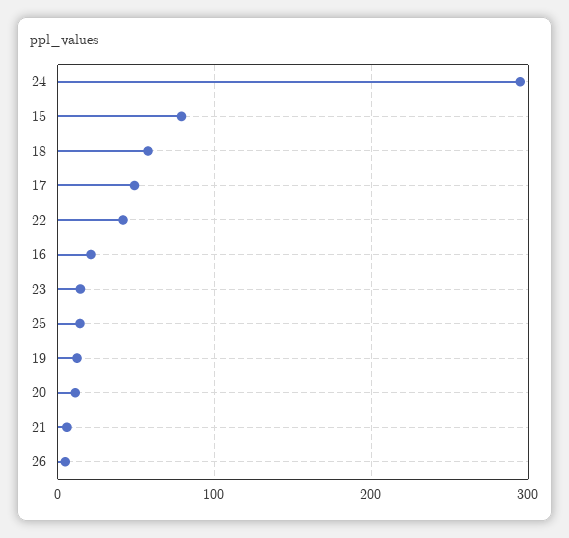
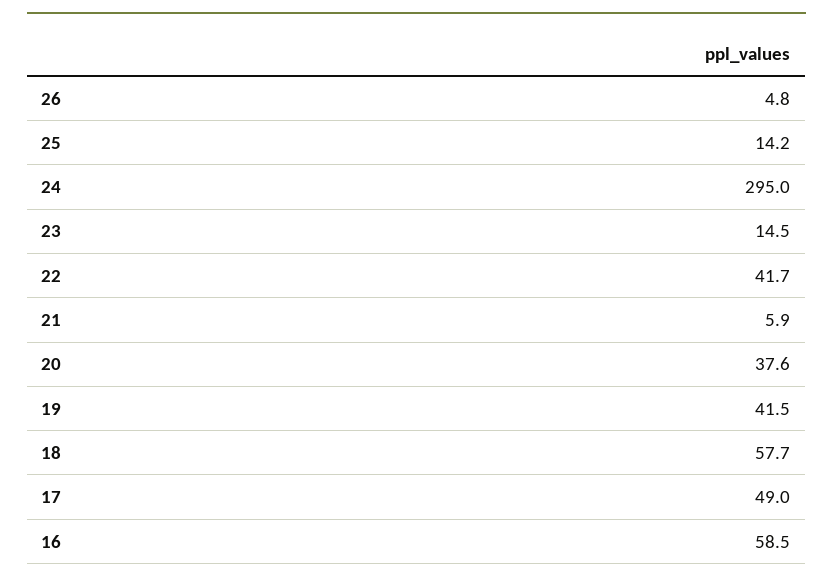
15: 80 -> none
16: 20 -> 58.5
19: 10 -> 41.5
20: 10 -> 37.6

